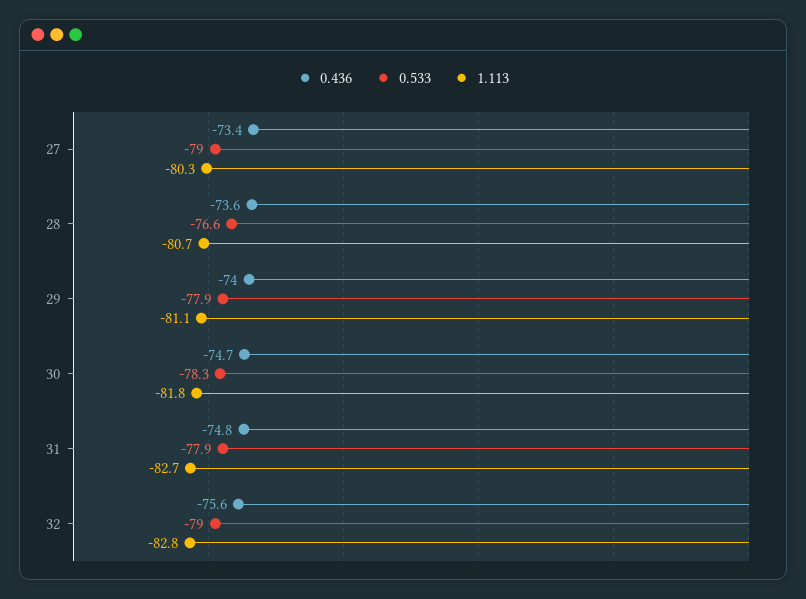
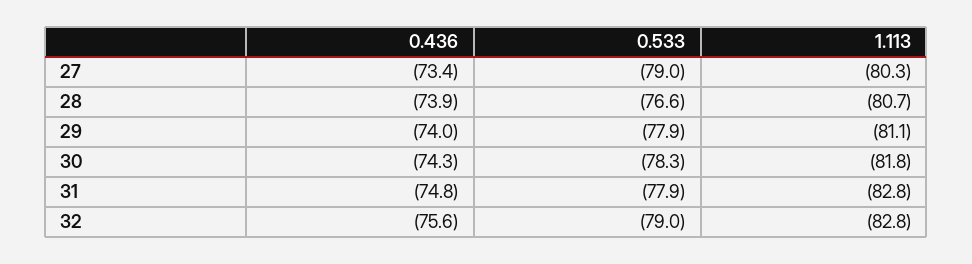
0.436, 28: -73.6 -> -73.9
0.436, 30: -74.7 -> -74.3
1.113, 31: -82.7 -> -82.8

